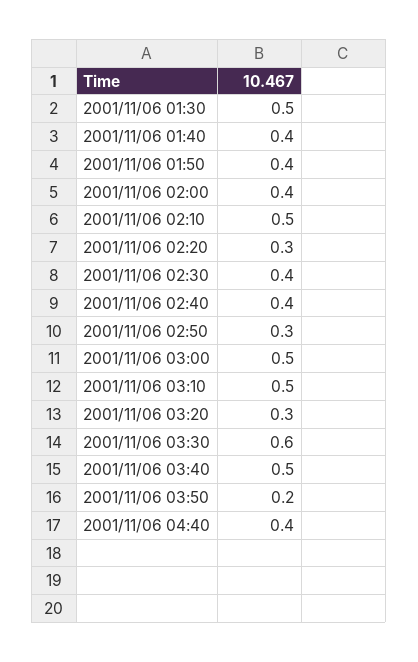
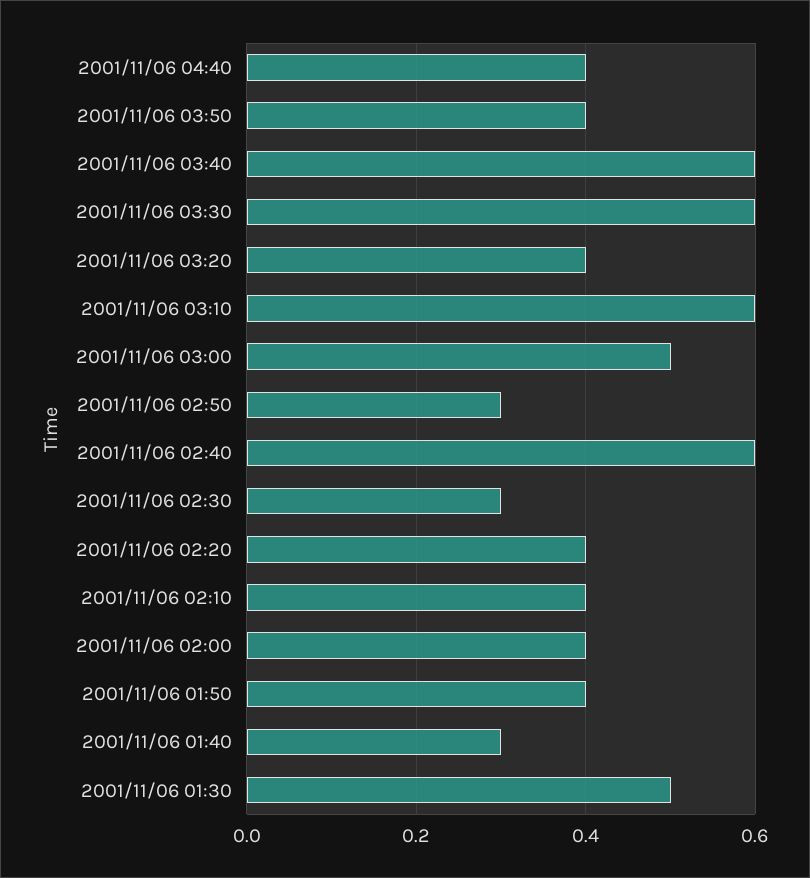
2001/11/06 01:40: 0.4 -> 0.3
2001/11/06 02:10: 0.5 -> 0.4
2001/11/06 02:20: 0.3 -> 0.4
2001/11/06 02:30: 0.4 -> 0.3
2001/11/06 02:40: 0.4 -> 0.6
2001/11/06 03:10: 0.5 -> 0.6
2001/11/06 03:20: 0.3 -> 0.4
2001/11/06 03:40: 0.5 -> 0.6
2001/11/06 03:50: 0.2 -> 0.4

